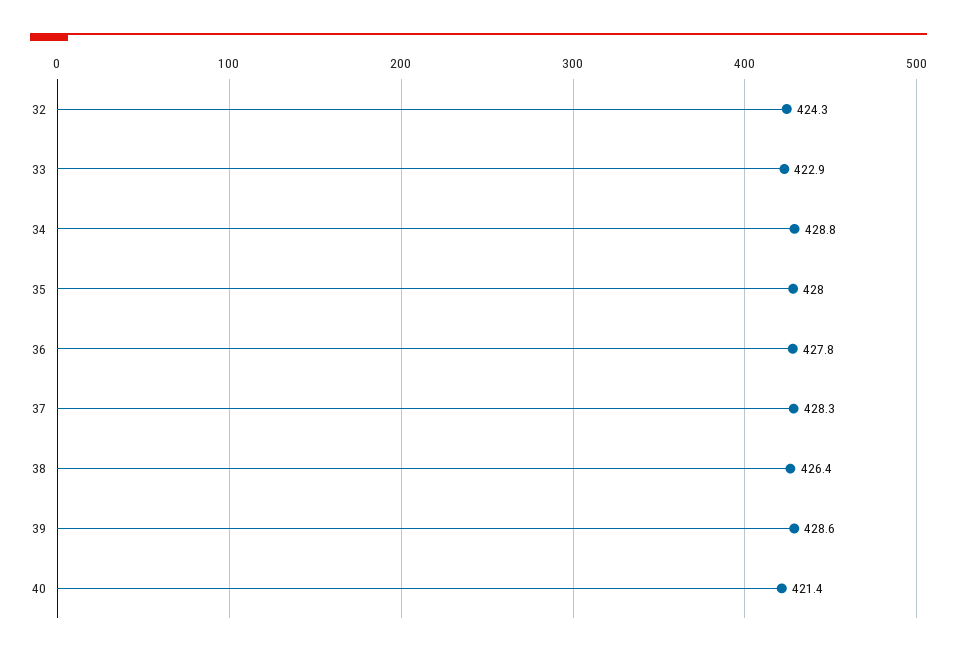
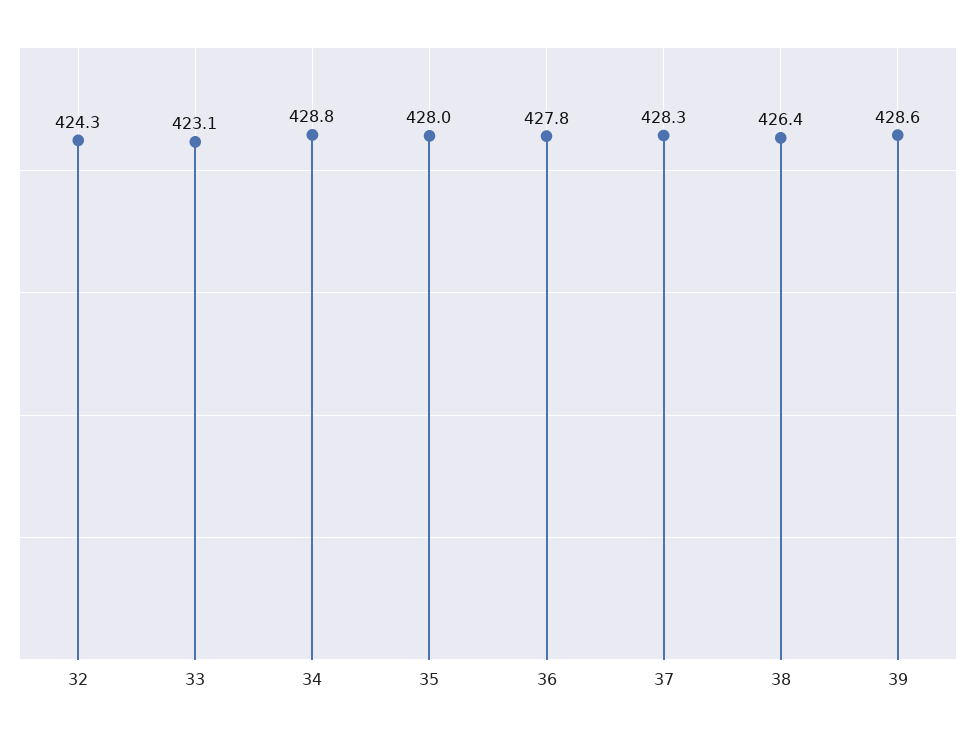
33: 422.9 -> 423.1
40: 421.4 -> none

